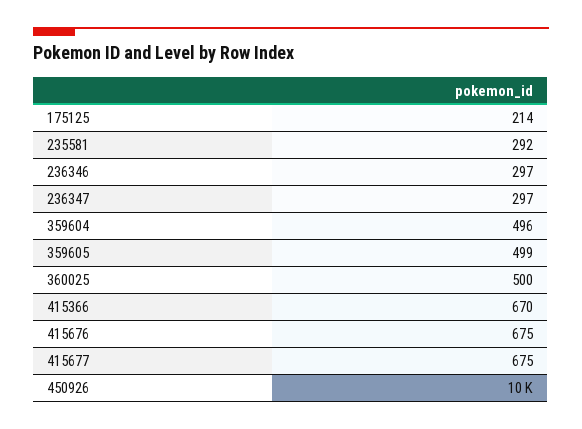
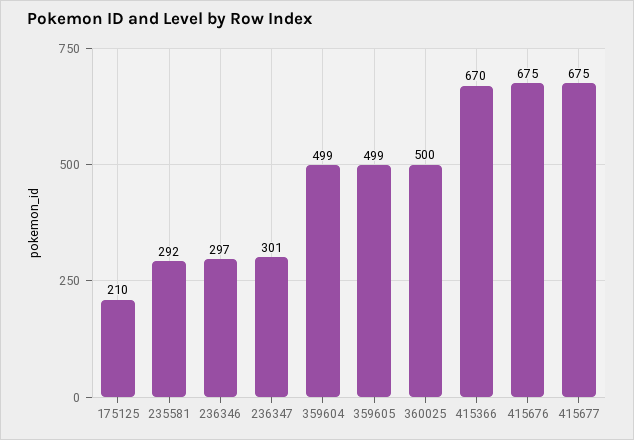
175125: 214 -> 210
236347: 297 -> 301
359604: 496 -> 499
450926: 10000 -> none

